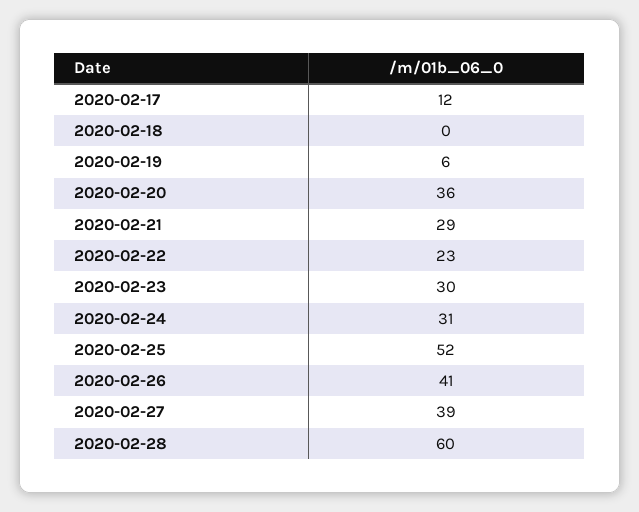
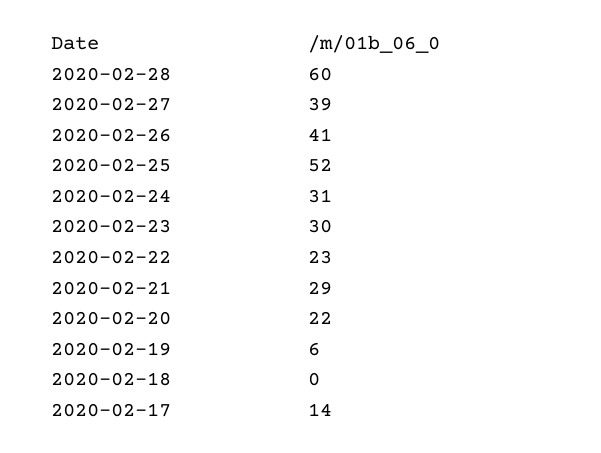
2020-02-17: 12 -> 14
2020-02-20: 36 -> 22

